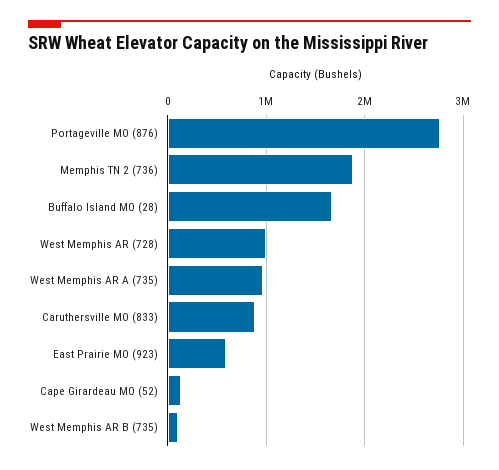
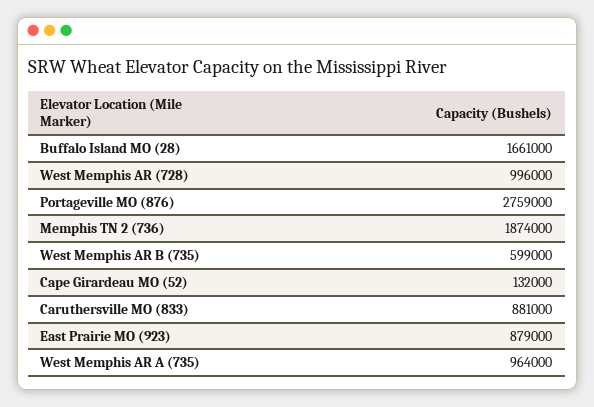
East Prairie MO (923): 600000 -> 879000
West Memphis AR B (735): 100000 -> 599000

